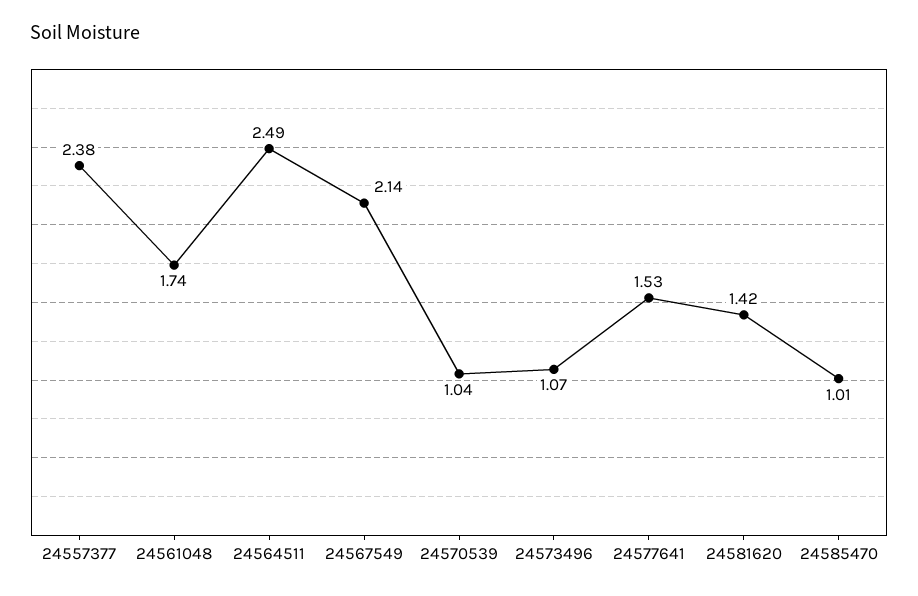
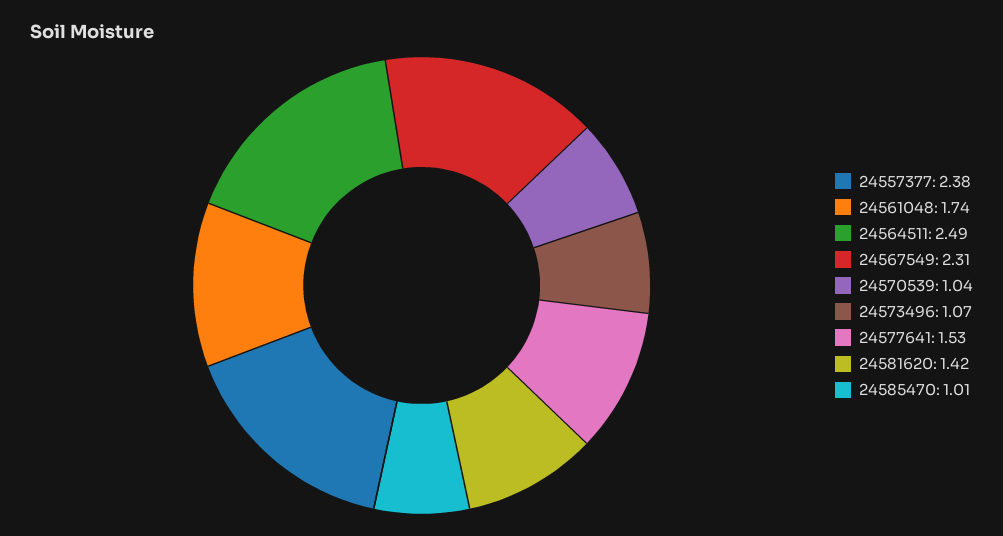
24567549: 2.14 -> 2.31

